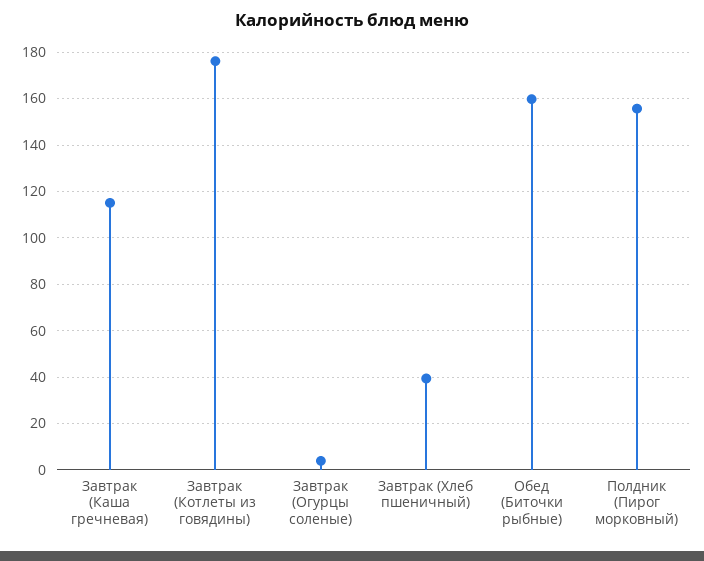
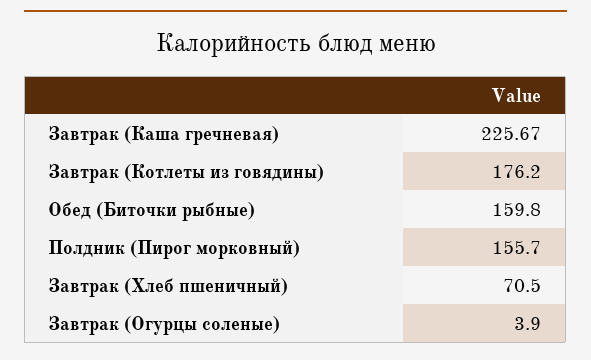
Завтрак (Каша гречневая): 115 -> 225.67
Завтрак (Хлеб пшеничный): 40 -> 70.5

